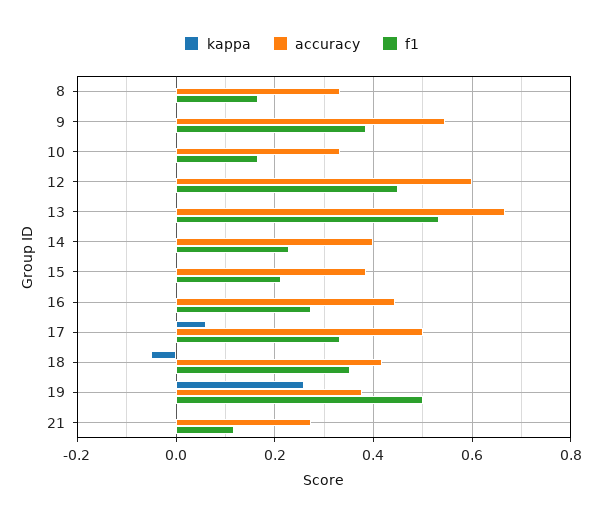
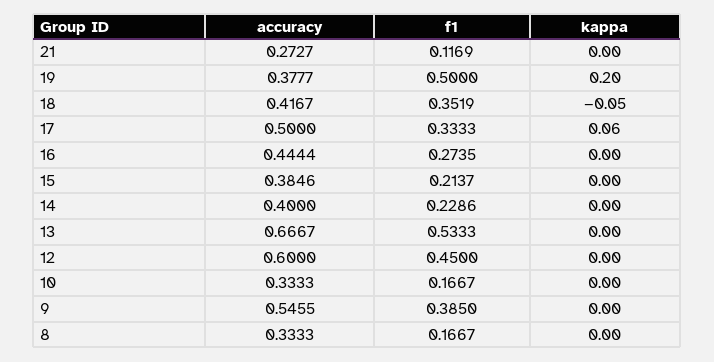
kappa, 19: 0.26 -> 0.2

